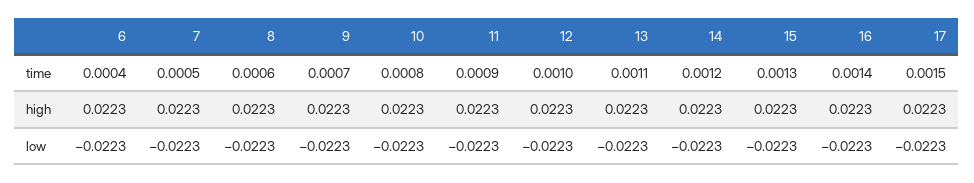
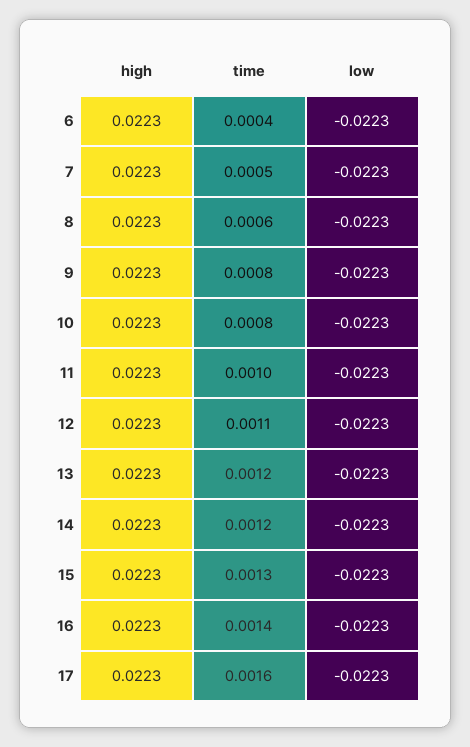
9, time: 0.0007 -> 0.0008
11, time: 0.0009 -> 0.001
12, time: 0.001 -> 0.0011
13, time: 0.0011 -> 0.0012
17, time: 0.0015 -> 0.0016

